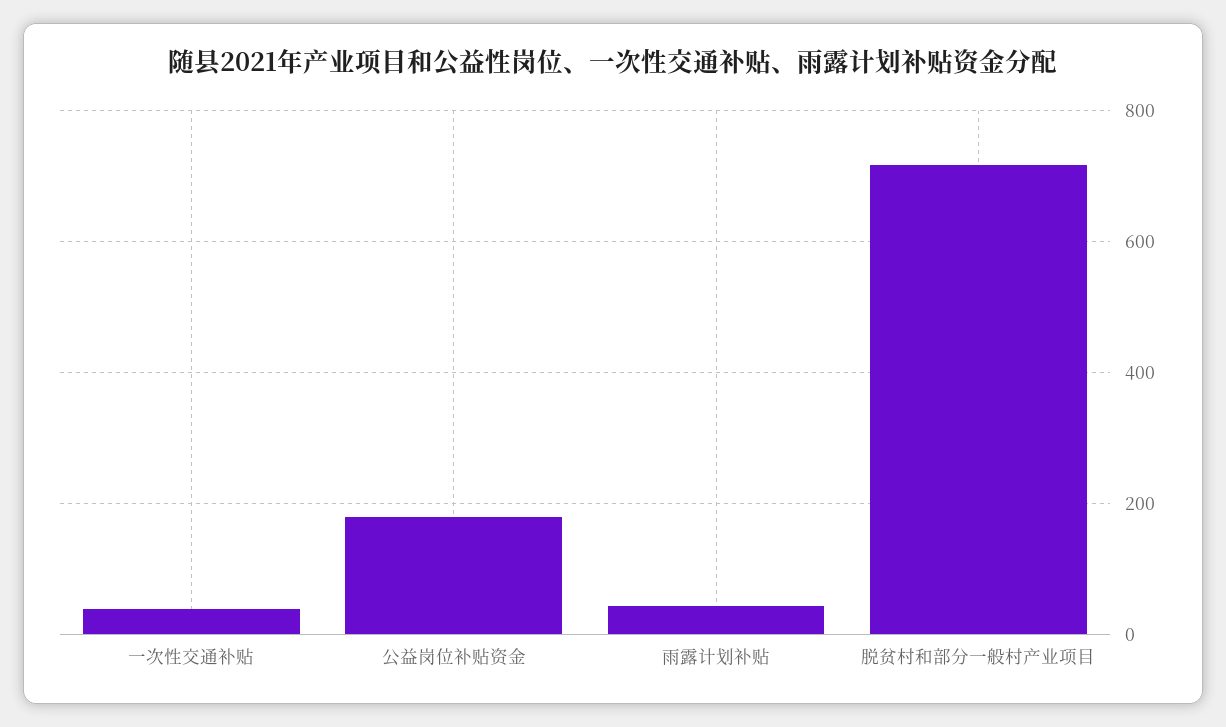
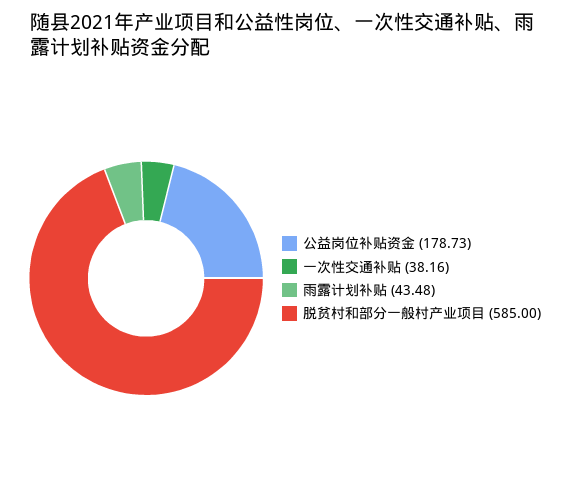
脱贫村和部分一般村产业项目: 720 -> 585

